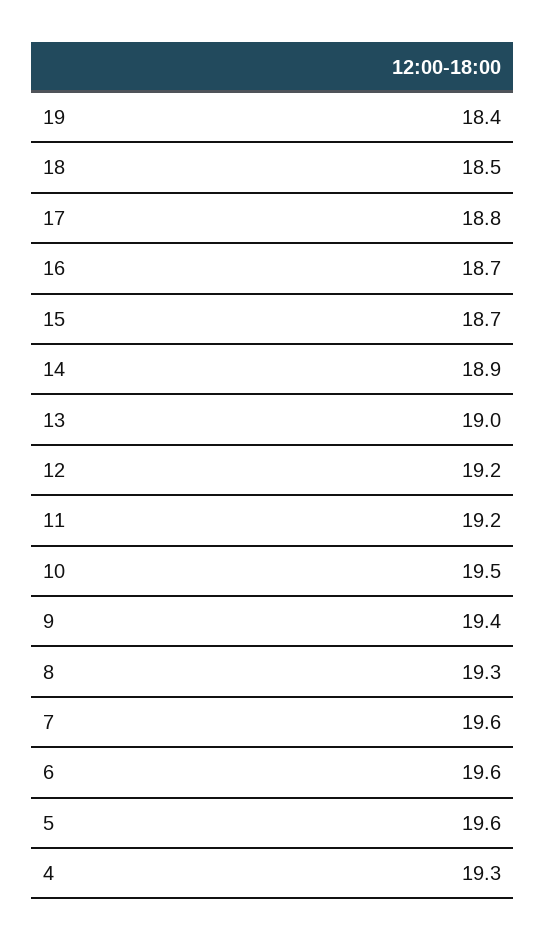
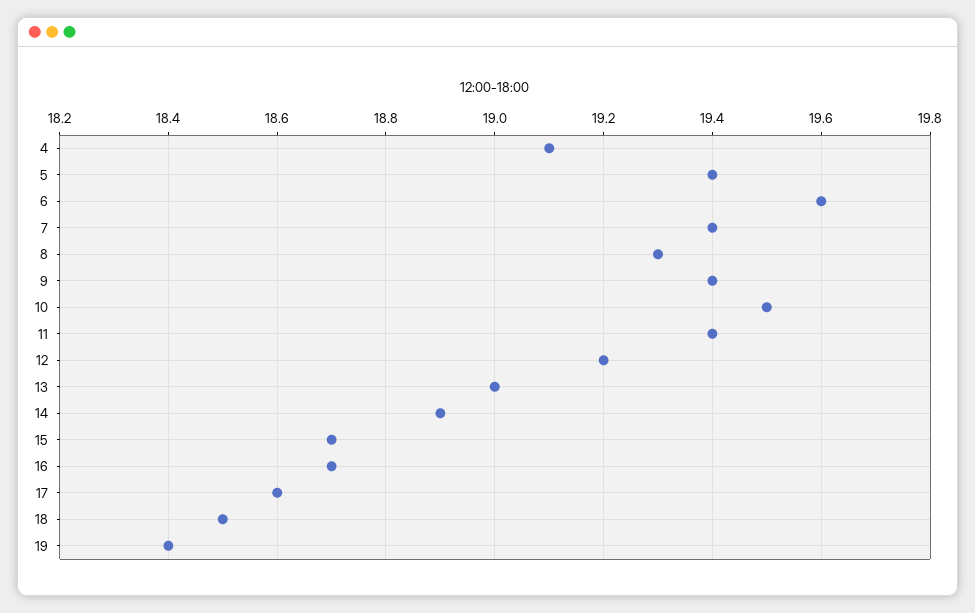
17: 18.8 -> 18.6
11: 19.2 -> 19.4
7: 19.6 -> 19.4
5: 19.6 -> 19.4
4: 19.3 -> 19.1

